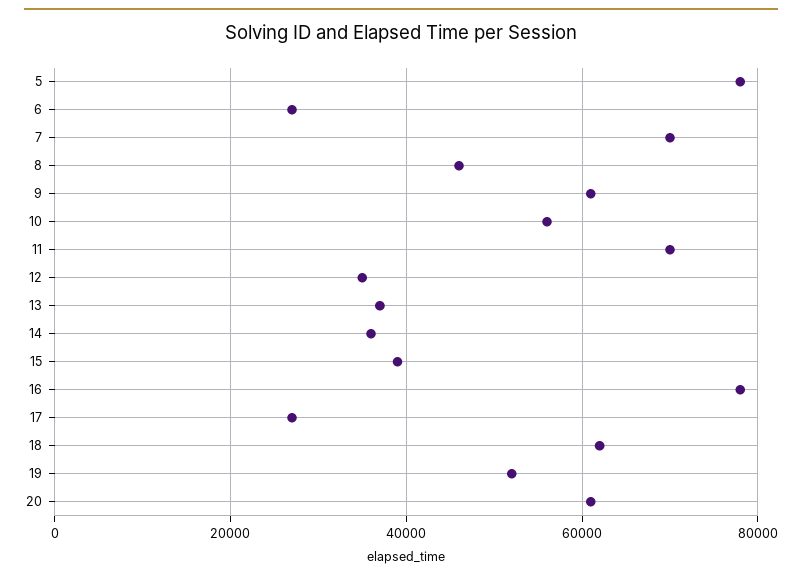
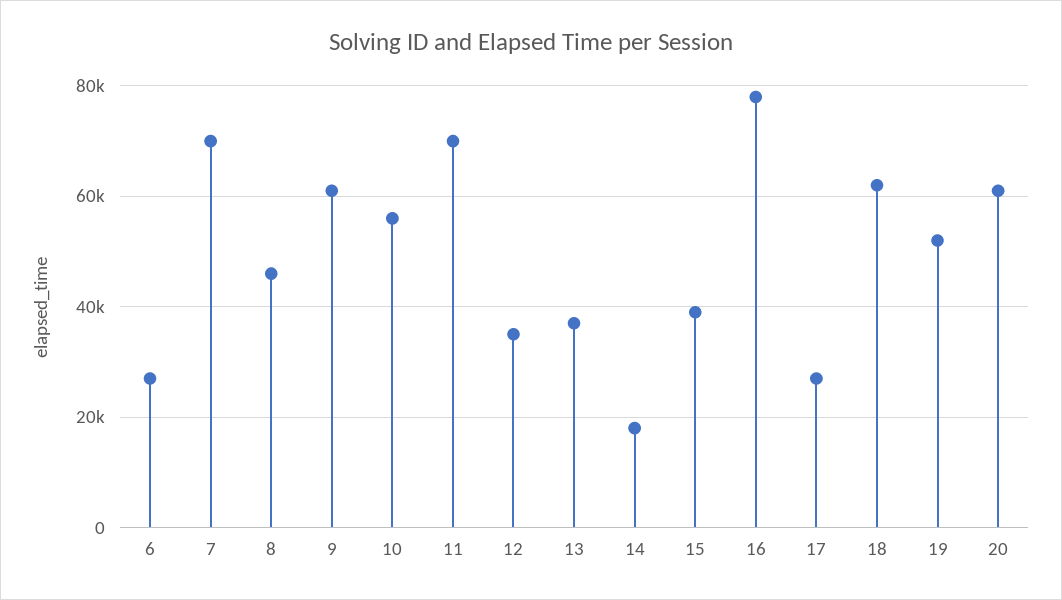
5: 78000 -> none
14: 36000 -> 18000

